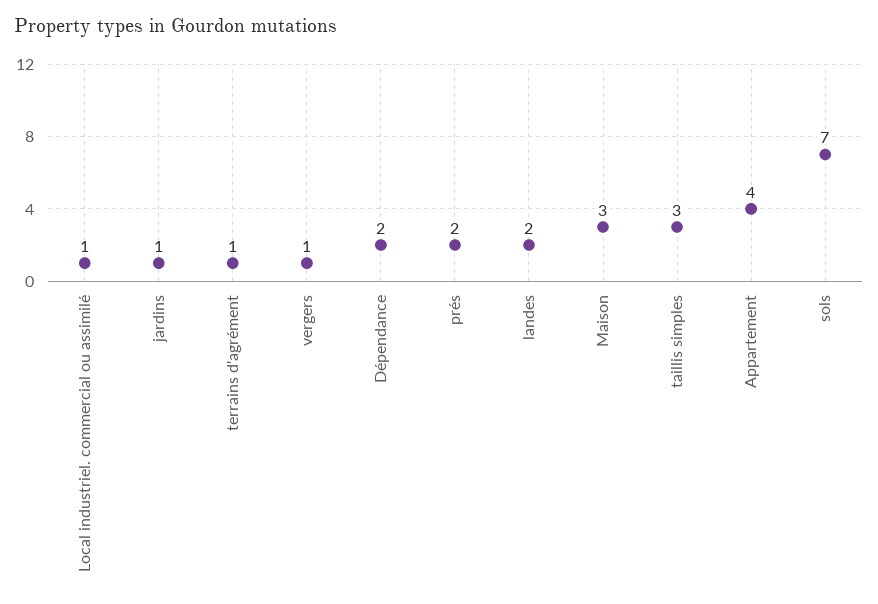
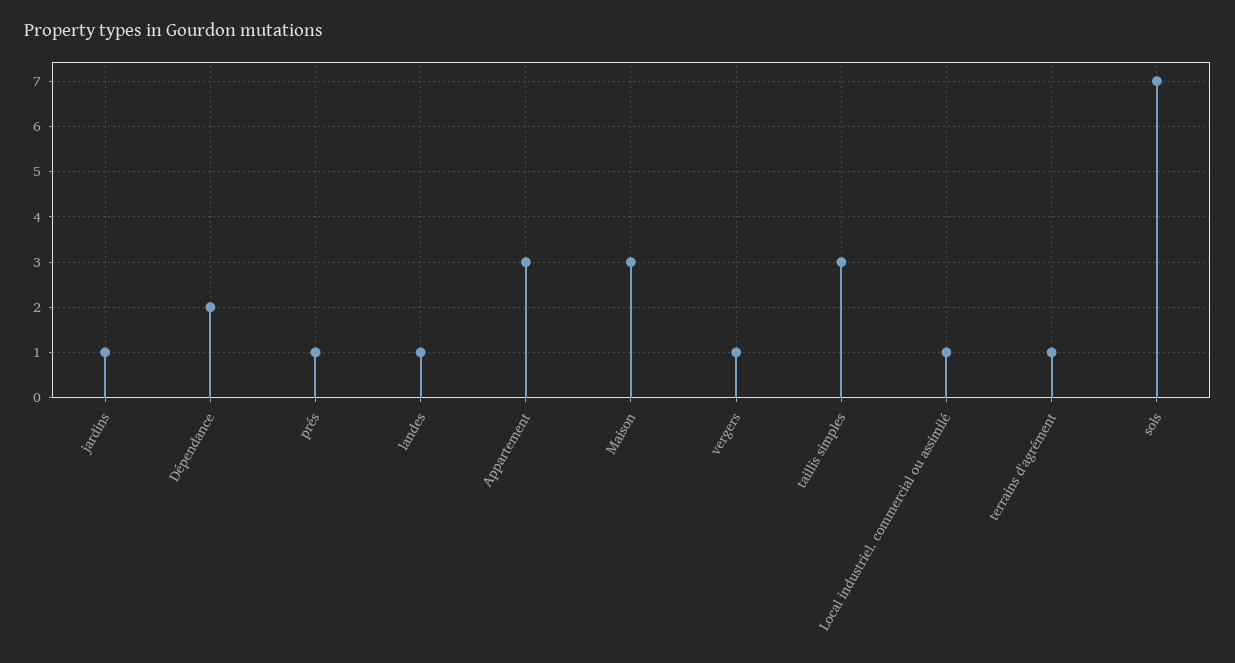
prés: 2 -> 1
landes: 2 -> 1
Appartement: 4 -> 3

